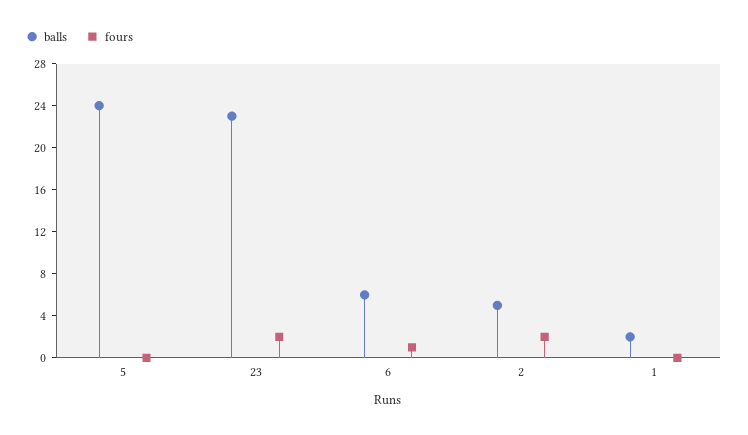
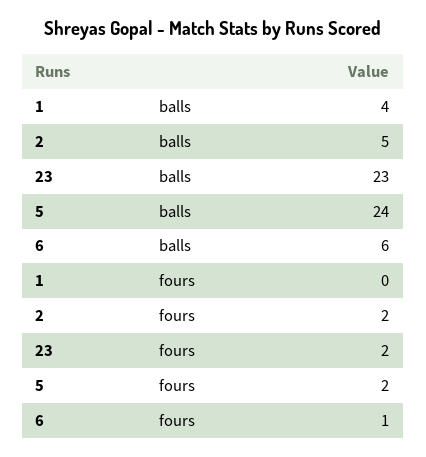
fours, 5: 0 -> 2
balls, 1: 2 -> 4

